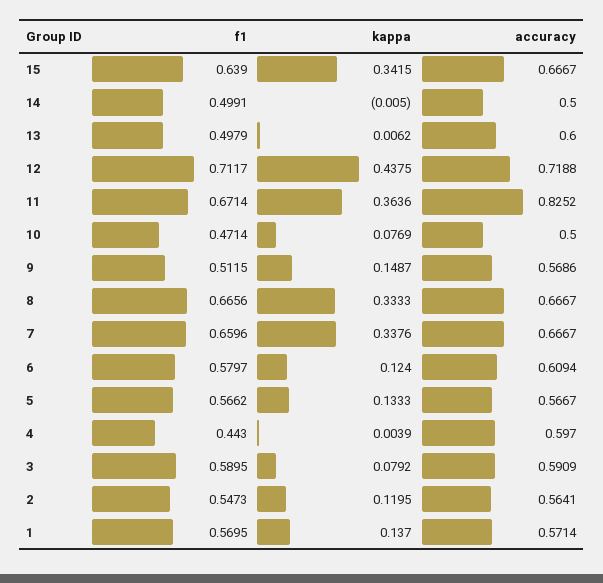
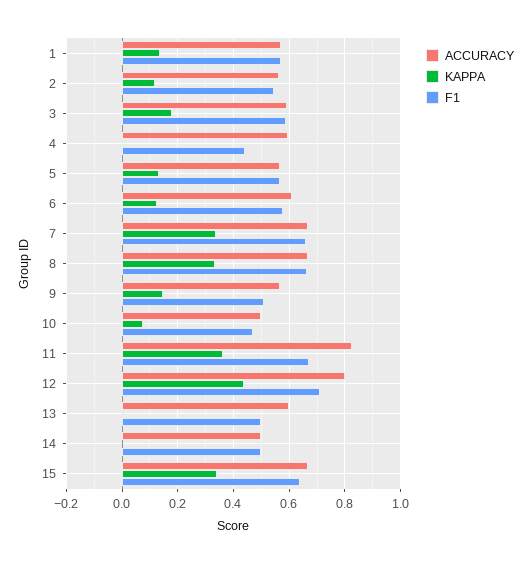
accuracy, 12: 0.7188 -> 0.8
kappa, 3: 0.0792 -> 0.175

